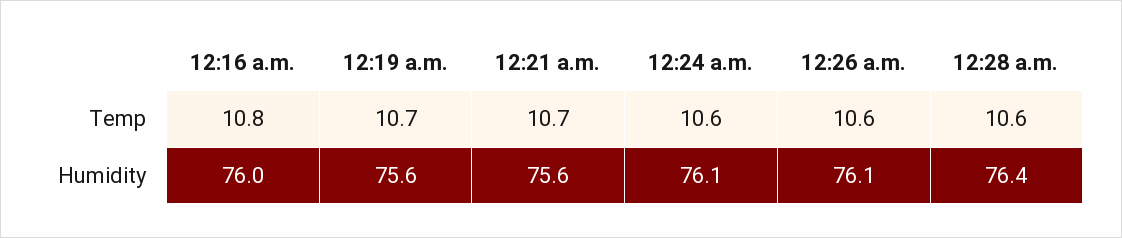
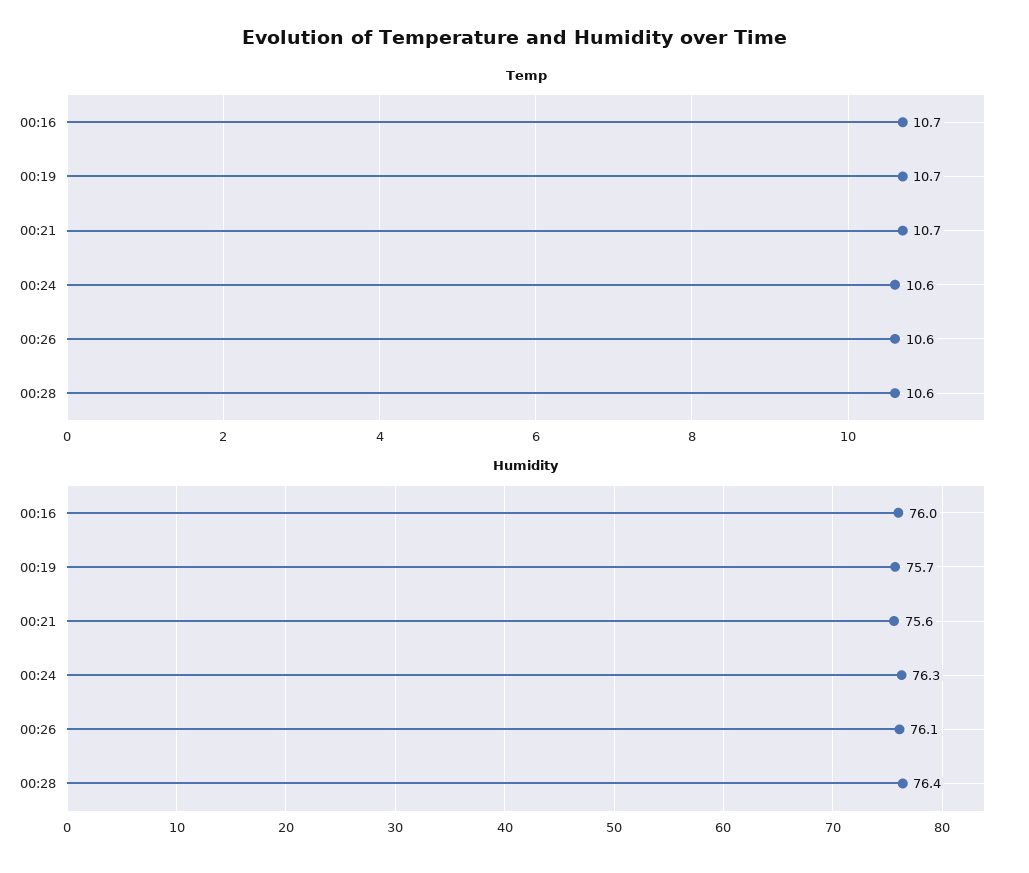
Temp, 12:16 a.m.: 10.8 -> 10.7
Humidity, 12:19 a.m.: 75.6 -> 75.7
Humidity, 12:24 a.m.: 76.1 -> 76.3

